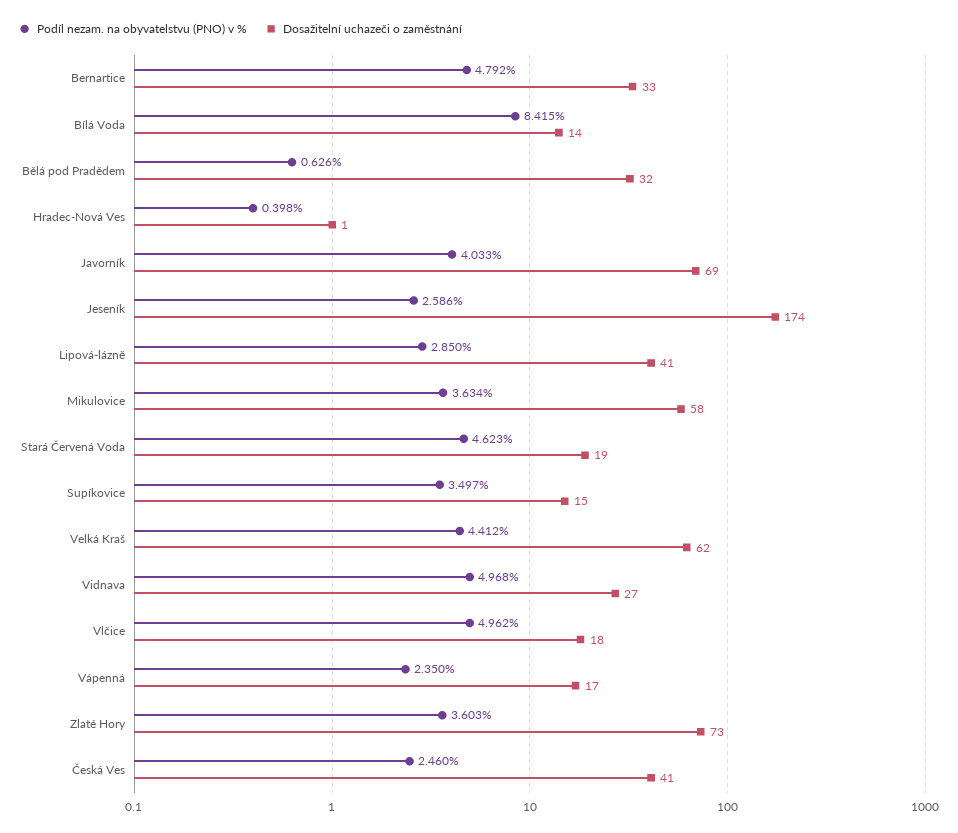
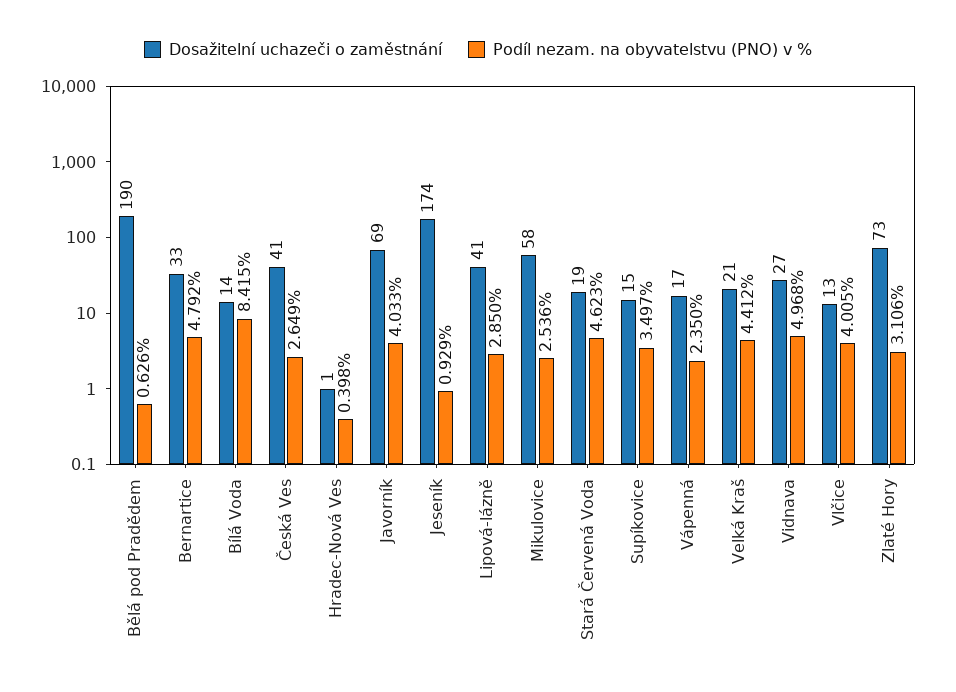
Dosažitelní uchazeči o zaměstnání, Bělá pod Pradědem: 32 -> 190
Podíl nezam. na obyvatelstvu (PNO) v %, Jeseník: 2.586 -> 0.929
Podíl nezam. na obyvatelstvu (PNO) v %, Mikulovice: 3.634 -> 2.536
Dosažitelní uchazeči o zaměstnání, Velká Kraš: 62 -> 21
Podíl nezam. na obyvatelstvu (PNO) v %, Vlčice: 4.962 -> 4.005
Dosažitelní uchazeči o zaměstnání, Vlčice: 18 -> 13
Podíl nezam. na obyvatelstvu (PNO) v %, Zlaté Hory: 3.603 -> 3.106
Podíl nezam. na obyvatelstvu (PNO) v %, Česká Ves: 2.46 -> 2.649

